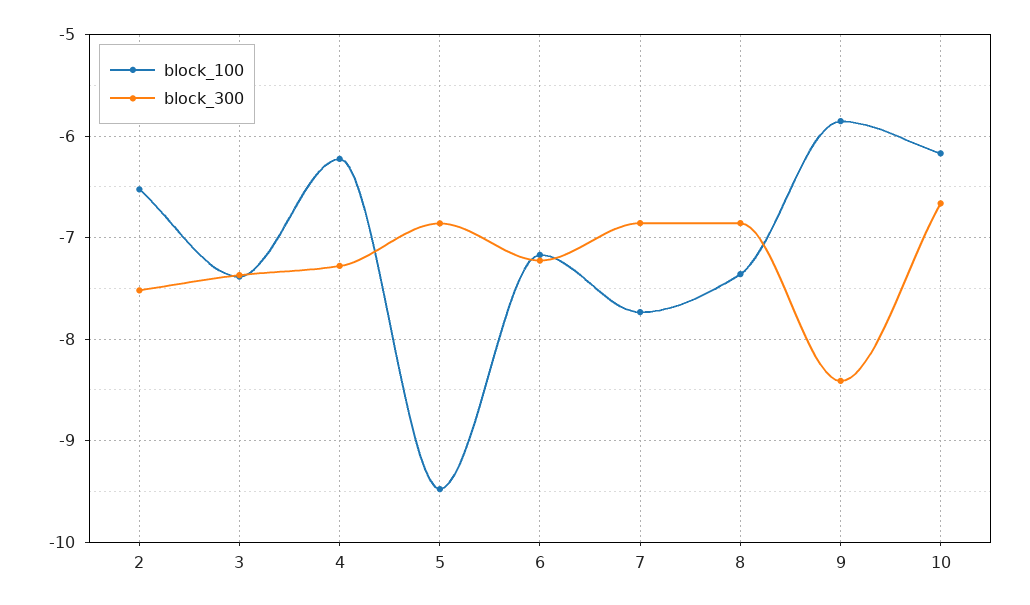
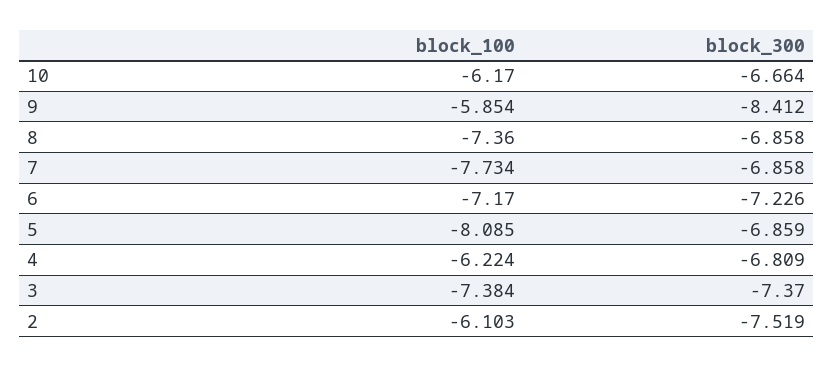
block_100, 2: -6.5 -> -6.103
block_300, 4: -7.3 -> -6.809
block_100, 5: -9.5 -> -8.085

